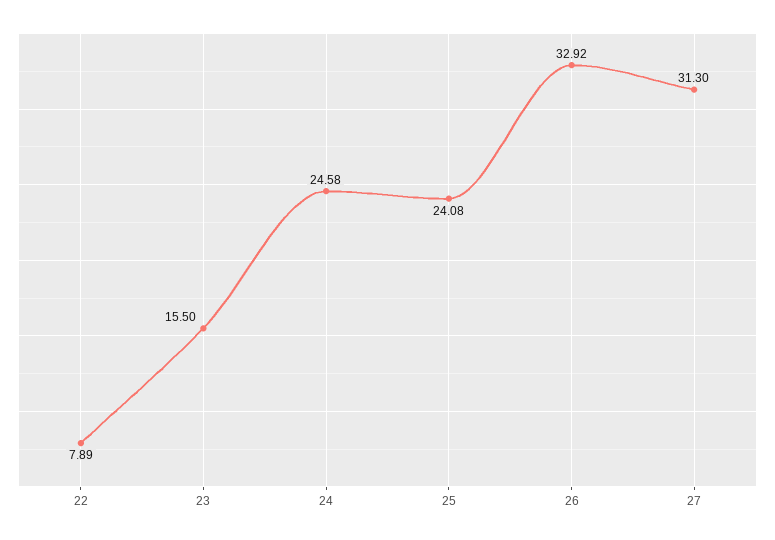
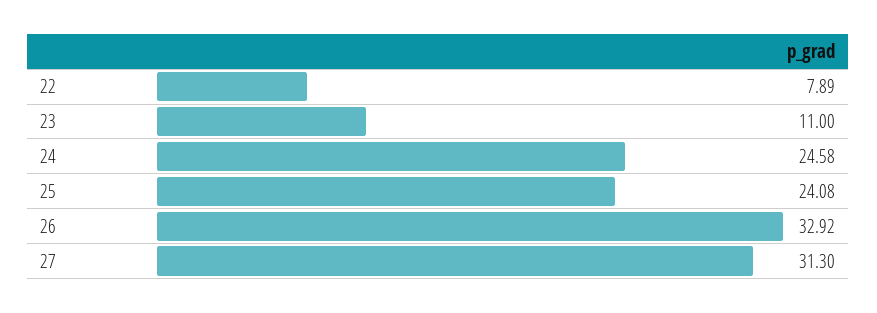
23: 15.5 -> 11

